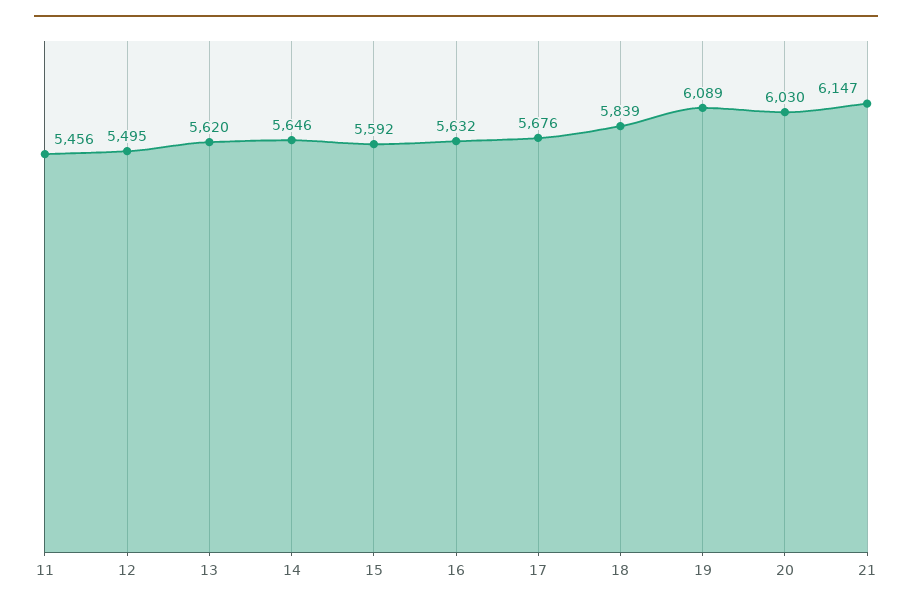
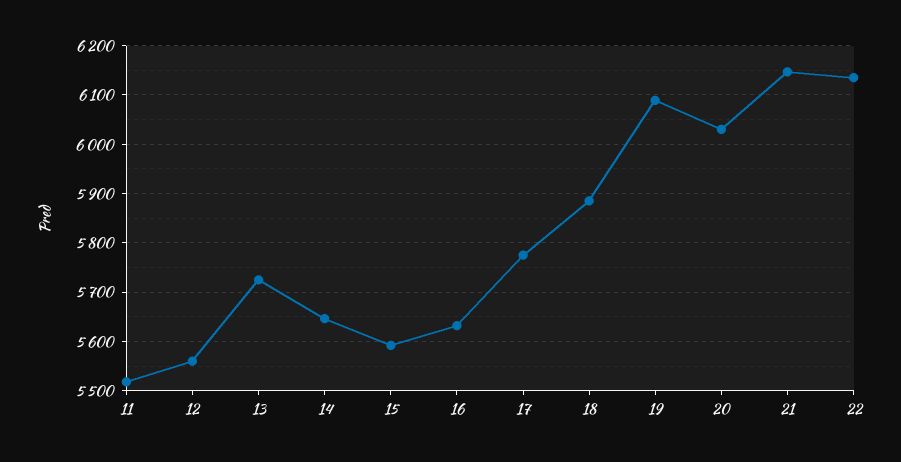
11: 5456 -> 5520
12: 5495 -> 5560
13: 5620 -> 5720
17: 5676 -> 5780
18: 5839 -> 5880
22: none -> 6140

